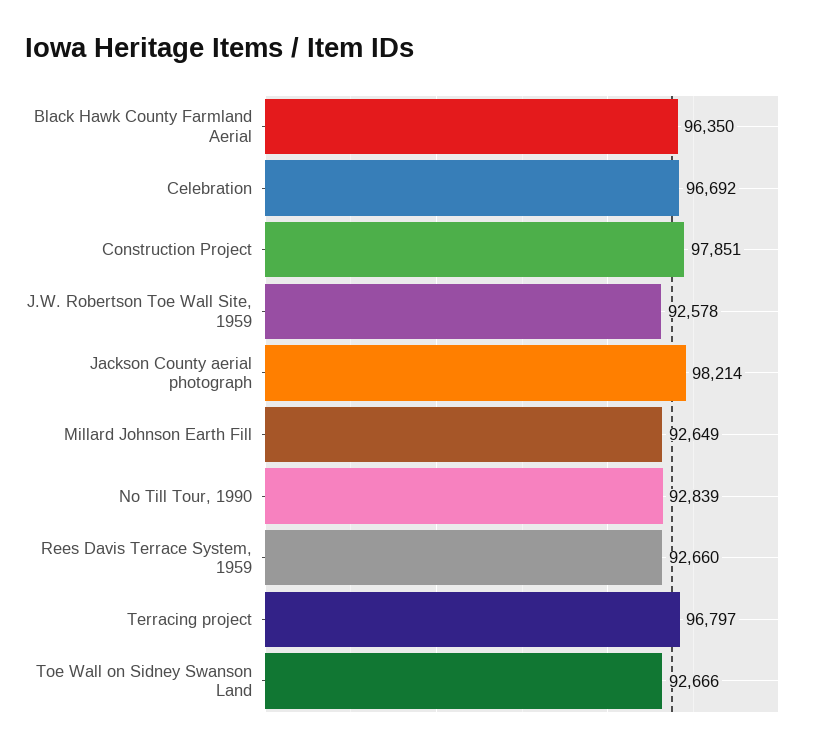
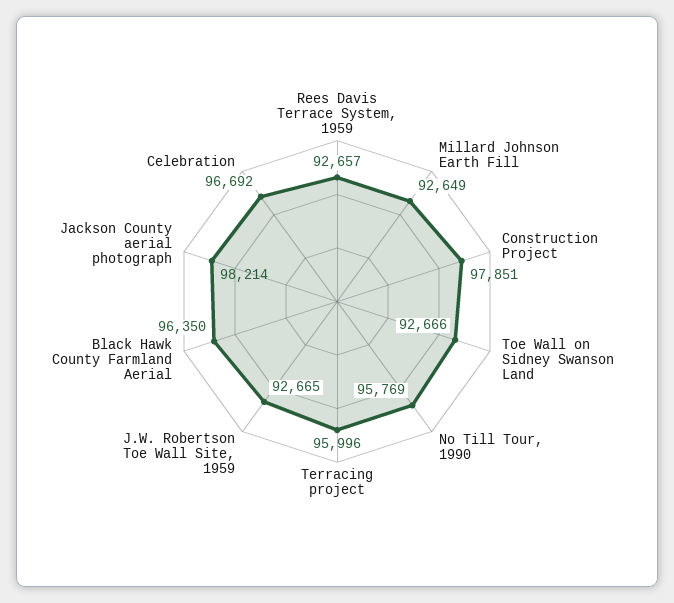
J.W. Robertson Toe Wall Site, 1959: 92578 -> 92665
No Till Tour, 1990: 92839 -> 95769
Rees Davis Terrace System, 1959: 92660 -> 92657
Terracing project: 96797 -> 95996

